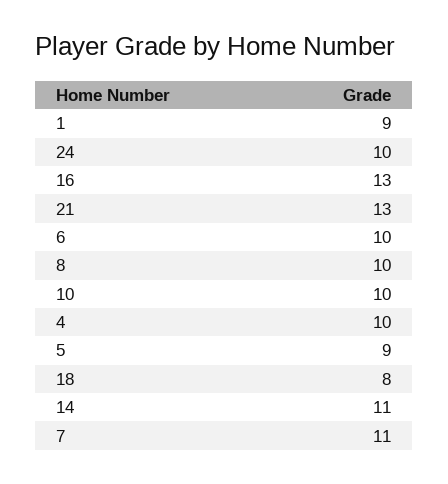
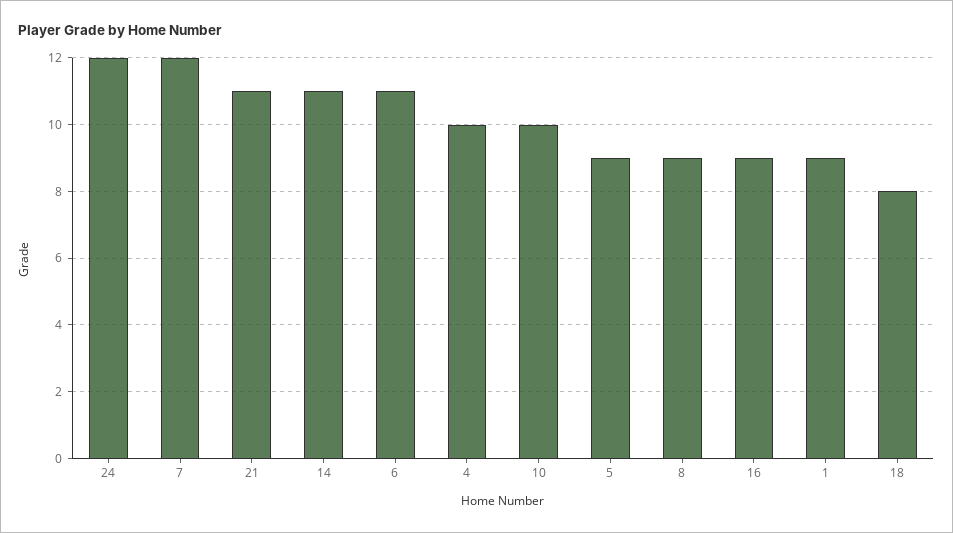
24: 10 -> 12
16: 13 -> 9
21: 13 -> 11
6: 10 -> 11
8: 10 -> 9
7: 11 -> 12

